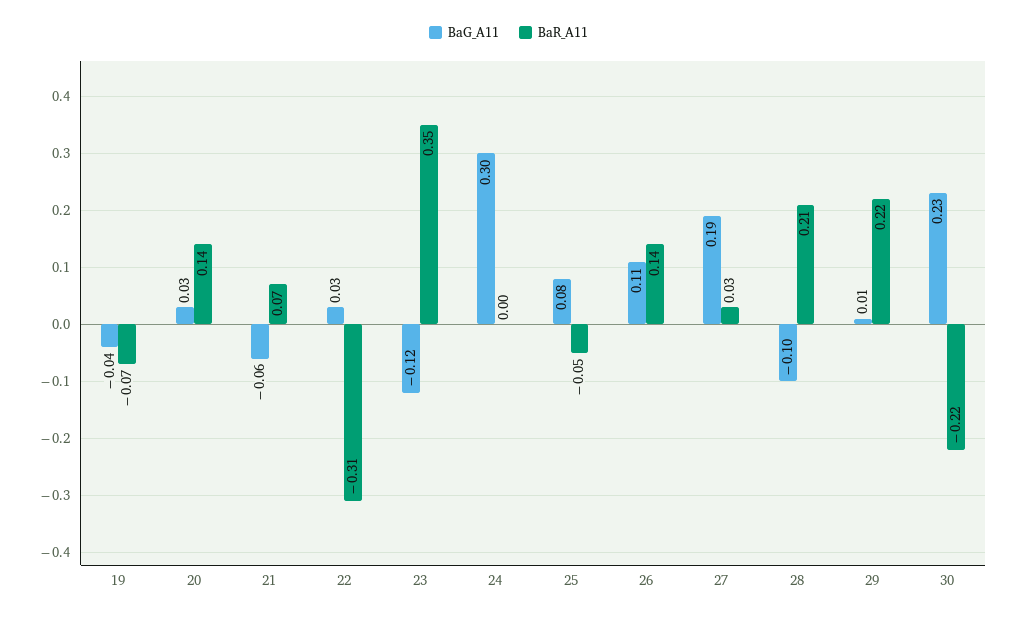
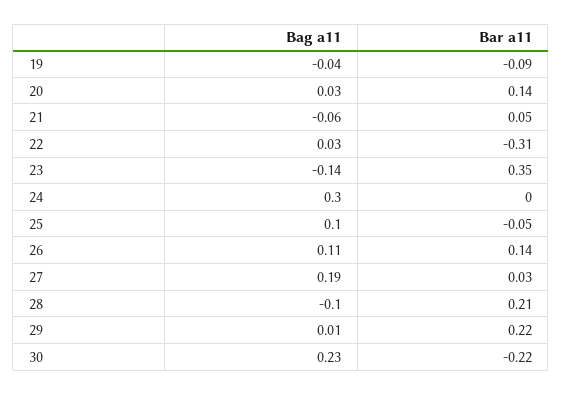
BaR_A11, 19: -0.07 -> -0.09
BaR_A11, 21: 0.07 -> 0.05
BaG_A11, 23: -0.12 -> -0.14
BaG_A11, 25: 0.08 -> 0.1

